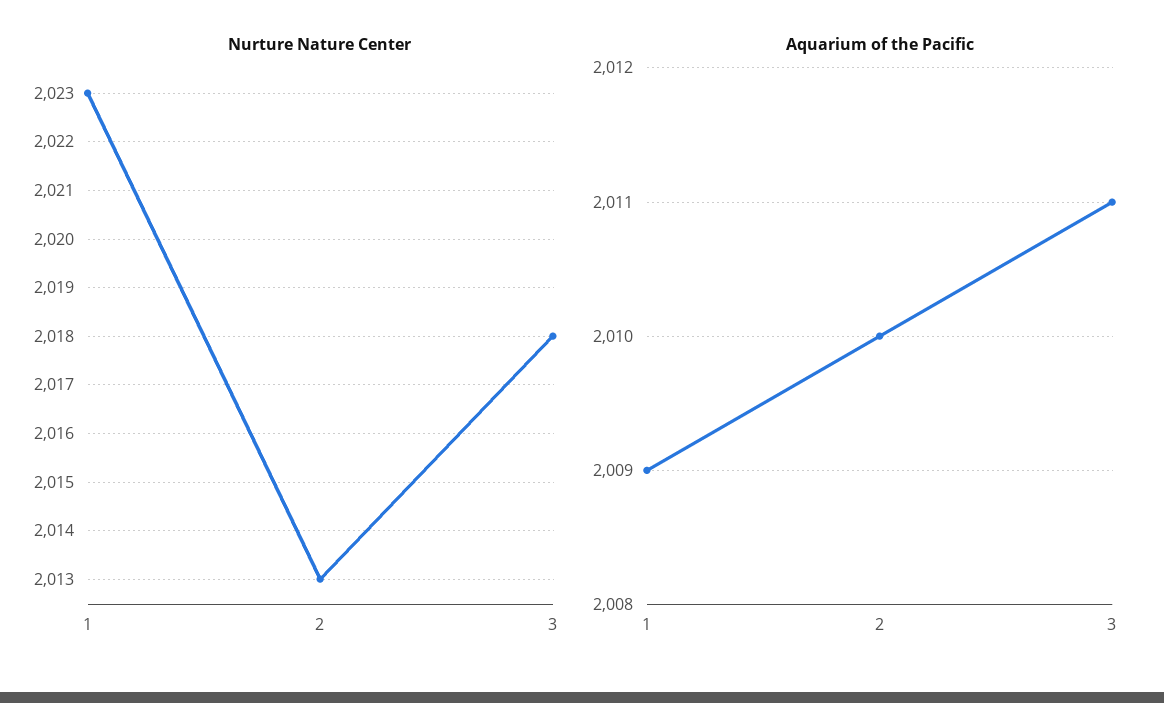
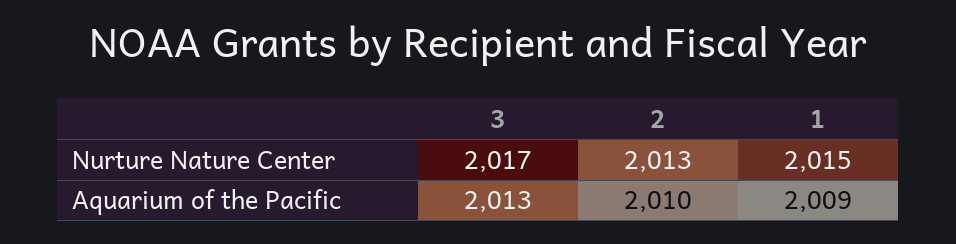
Nurture Nature Center, 1: 2023 -> 2015
Nurture Nature Center, 3: 2018 -> 2017
Aquarium of the Pacific, 3: 2011 -> 2013

